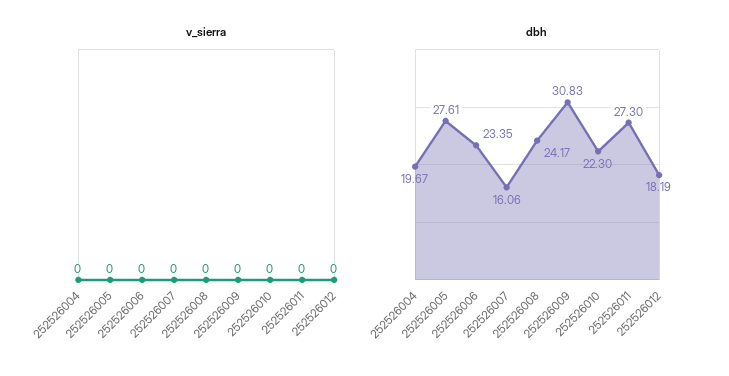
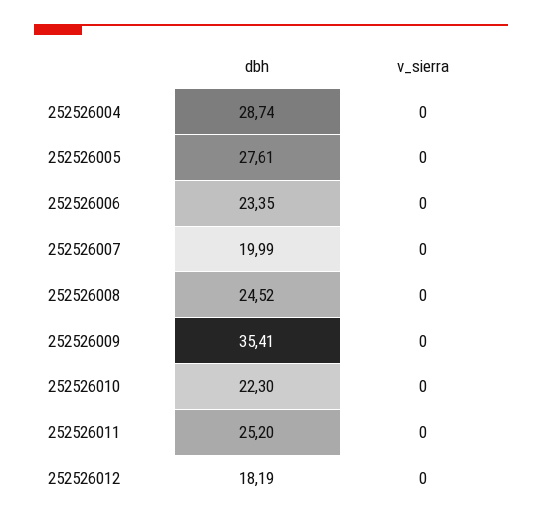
dbh, 252526004: 19.67 -> 28.74
dbh, 252526007: 16.06 -> 19.99
dbh, 252526008: 24.17 -> 24.52
dbh, 252526009: 30.83 -> 35.41
dbh, 252526011: 27.3 -> 25.2

